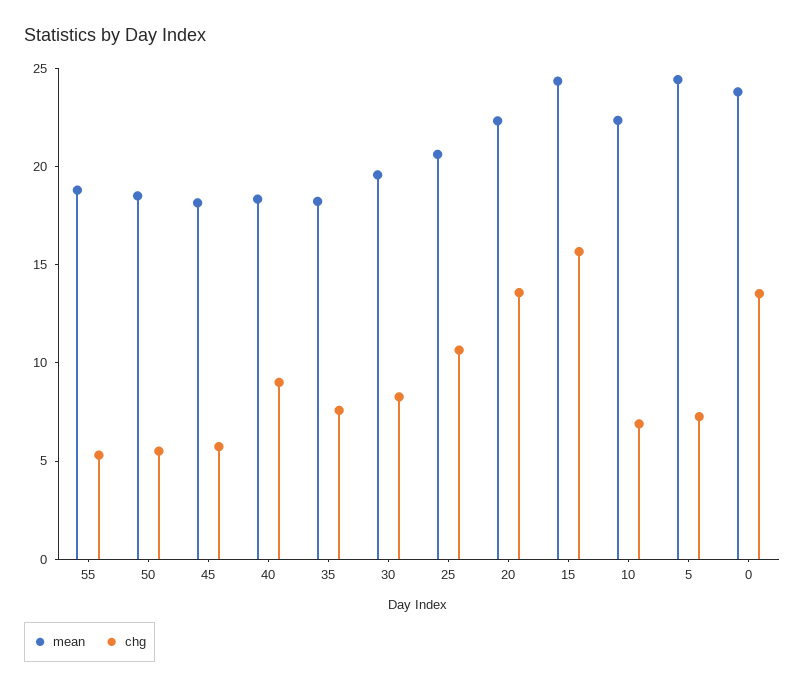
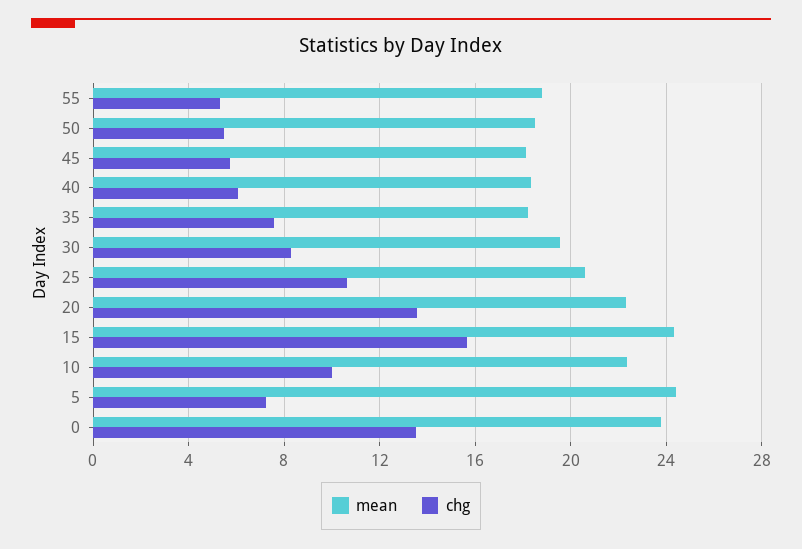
chg, 40: 9 -> 6
chg, 10: 7 -> 10

